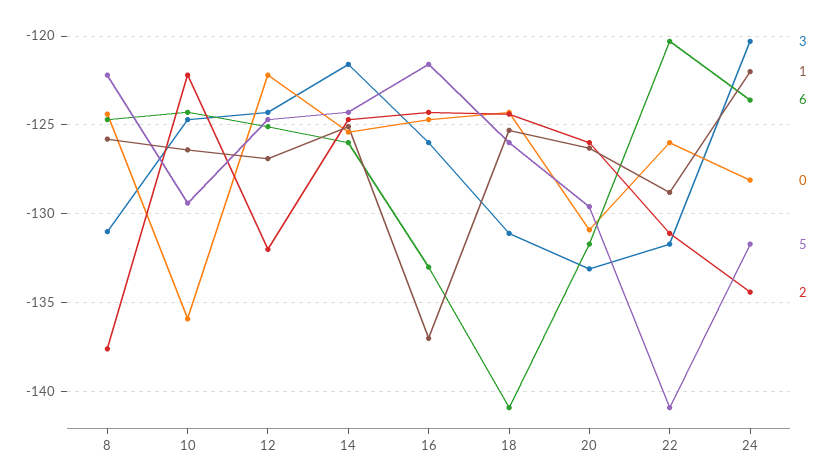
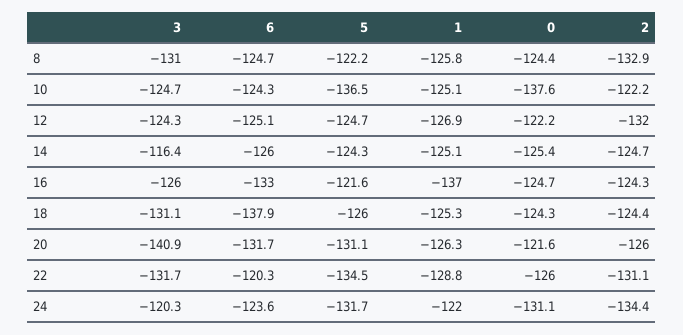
2, 8: -137.5 -> -132.9
1, 10: -126.5 -> -125.1
0, 10: -136 -> -137.6
5, 10: -129.5 -> -136.5
3, 14: -121.5 -> -116.4
6, 18: -141 -> -137.9
3, 20: -133 -> -140.9
0, 20: -131 -> -121.6
5, 20: -129.5 -> -131.1
5, 22: -141 -> -134.5
0, 24: -128 -> -131.1

